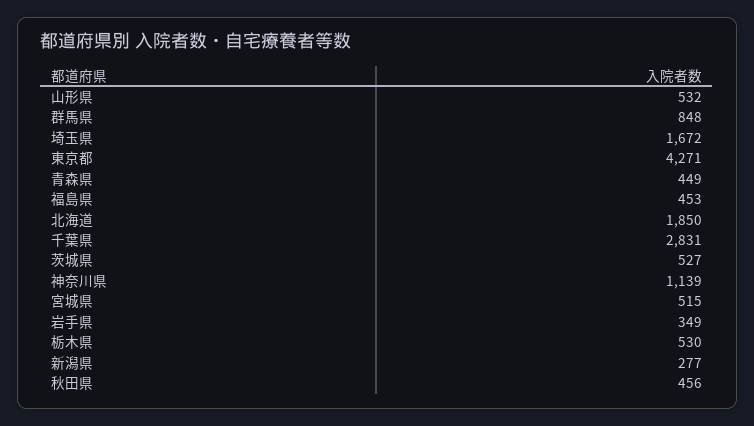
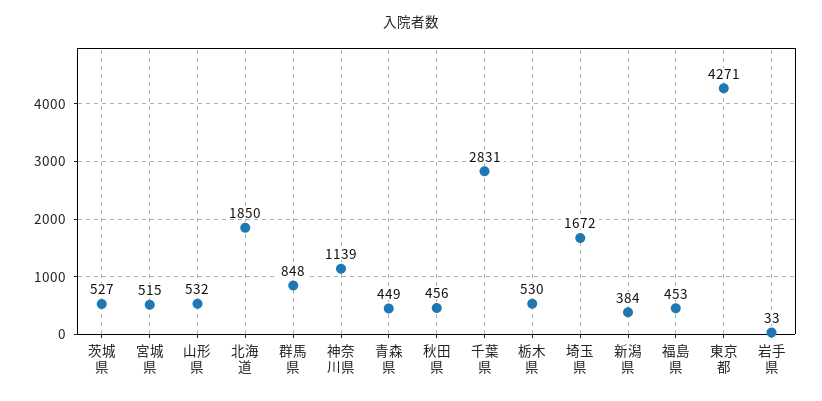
岩手県: 349 -> 33
新潟県: 277 -> 384

